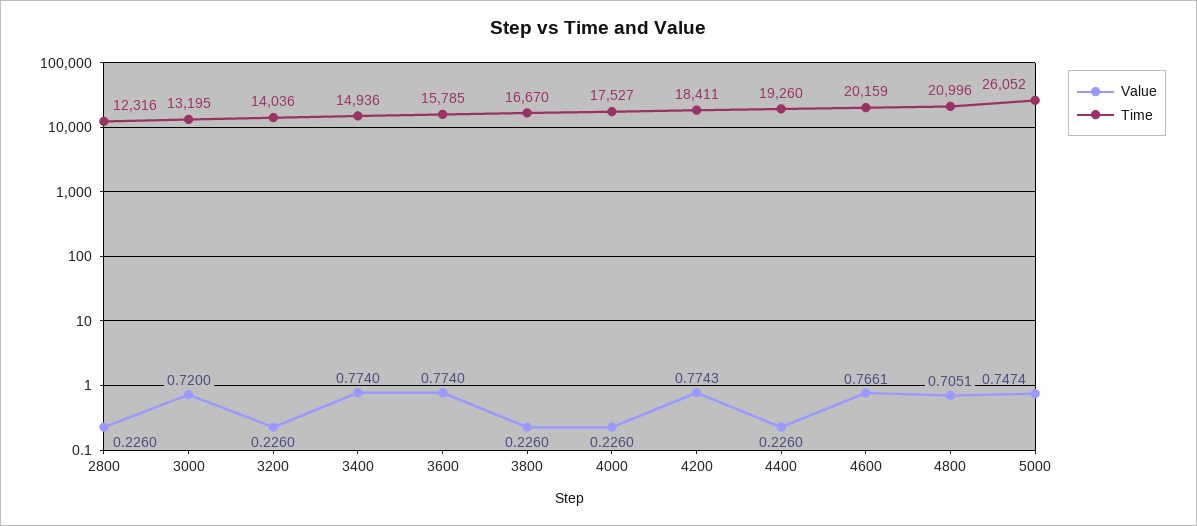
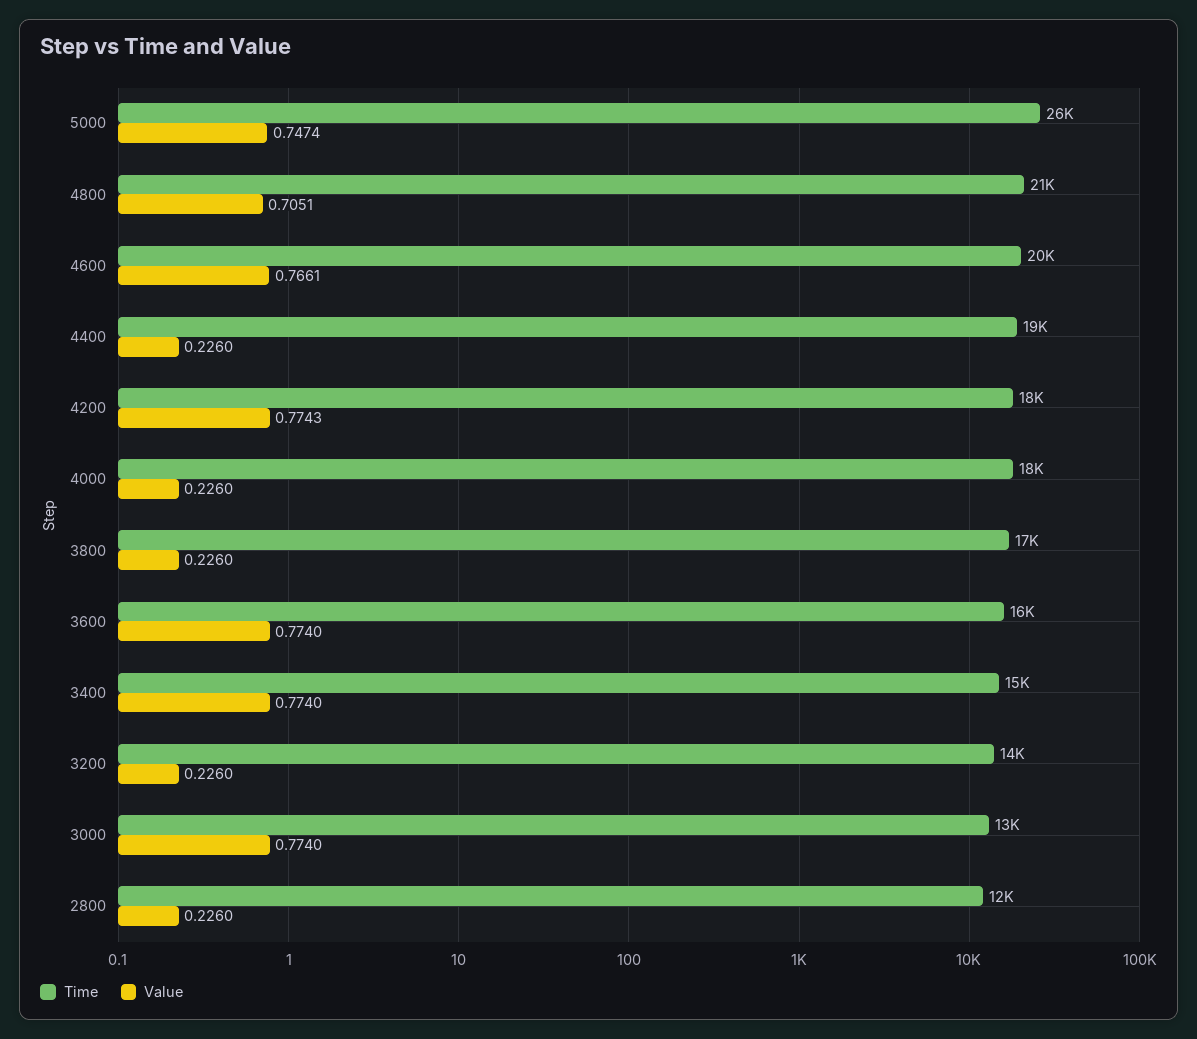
Value, 3000: 0.72 -> 0.774

